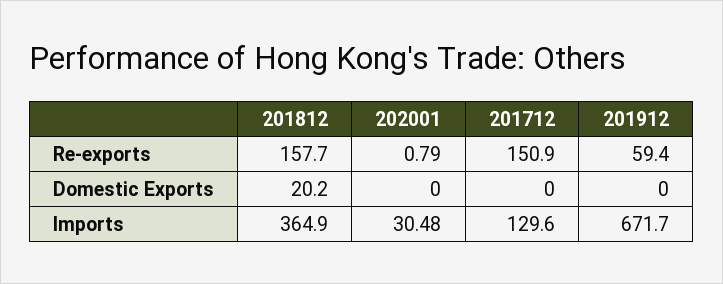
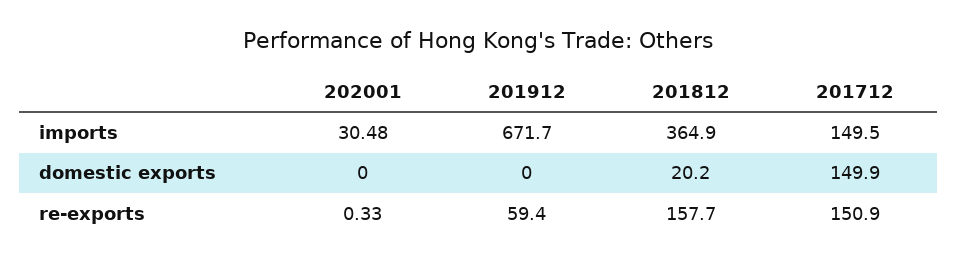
202001, Re-exports: 0.79 -> 0.33
201712, Domestic Exports: 0 -> 149.9
201712, Imports: 129.6 -> 149.5

